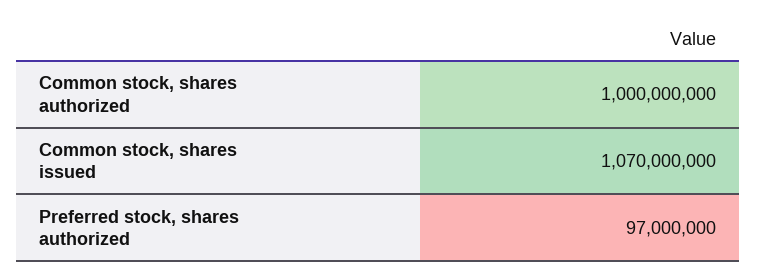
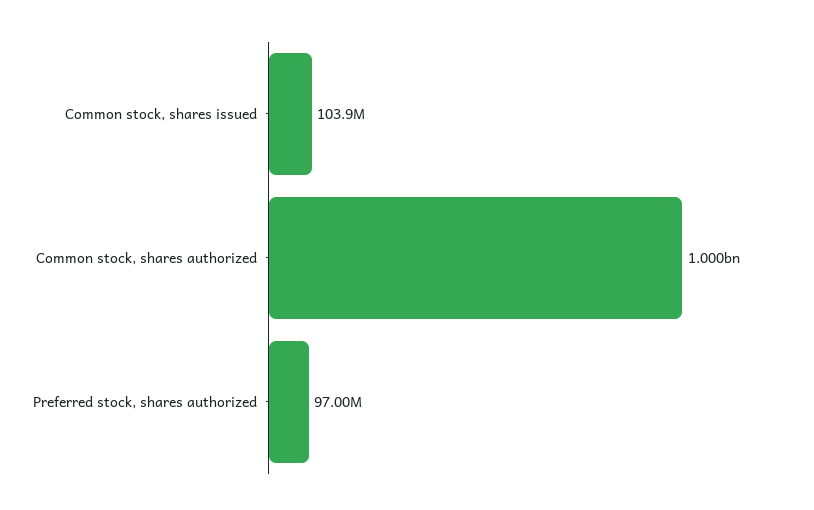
Common stock, shares issued: 1070000000 -> 103900000

